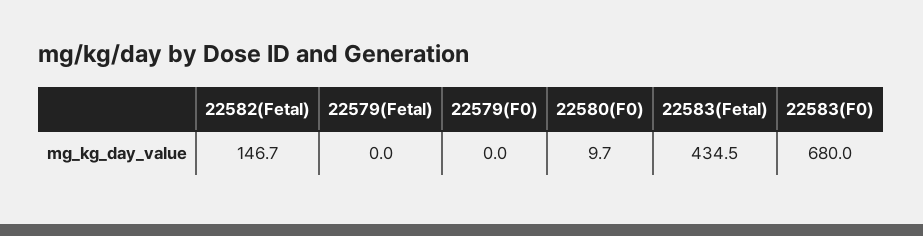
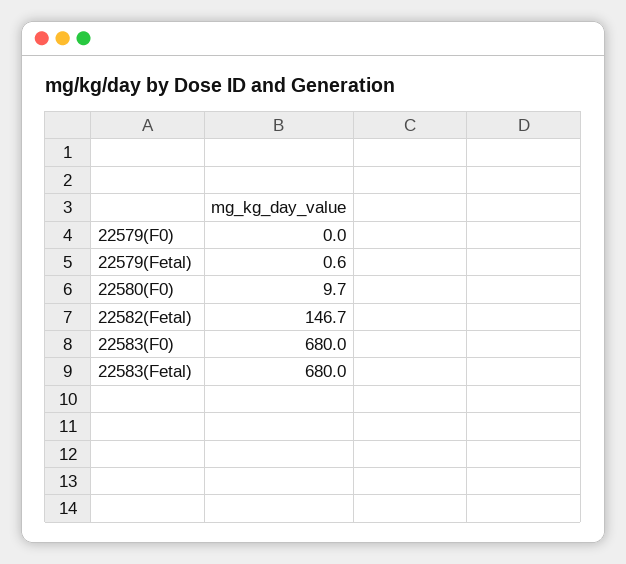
22579(Fetal): 0 -> 0.6
22583(Fetal): 434.5 -> 680

